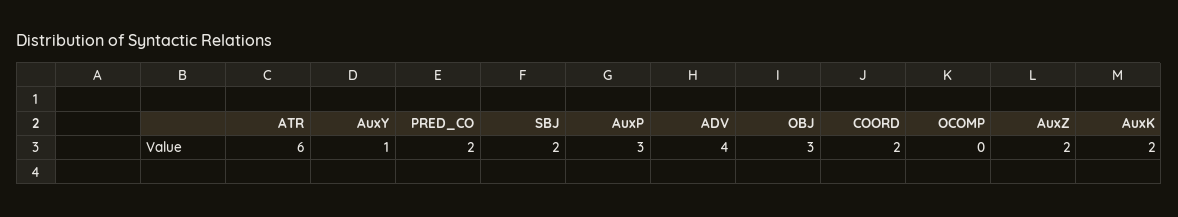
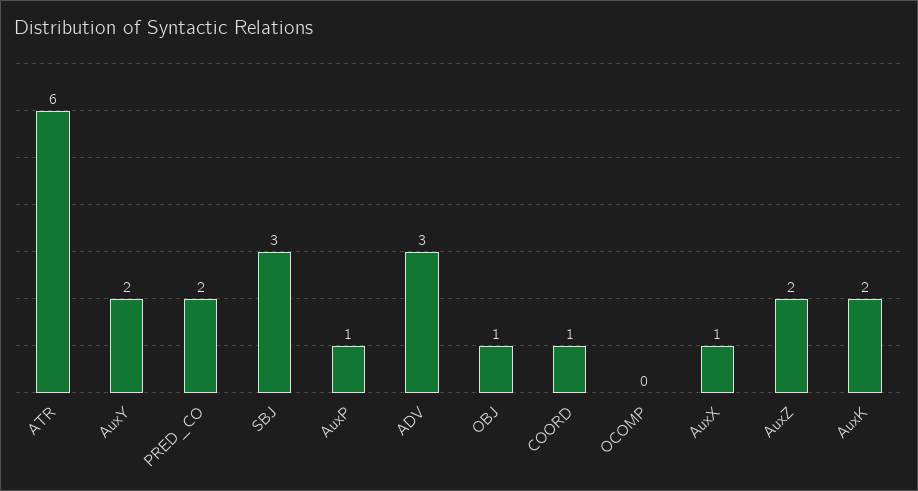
AuxY: 1 -> 2
SBJ: 2 -> 3
AuxP: 3 -> 1
ADV: 4 -> 3
OBJ: 3 -> 1
COORD: 2 -> 1
AuxX: none -> 1

